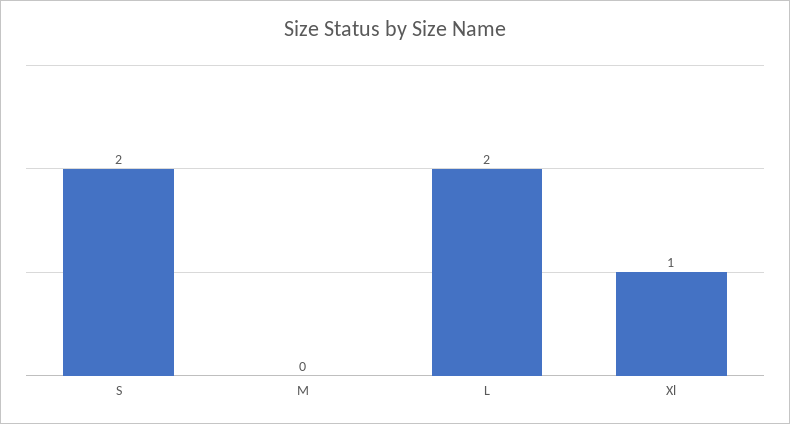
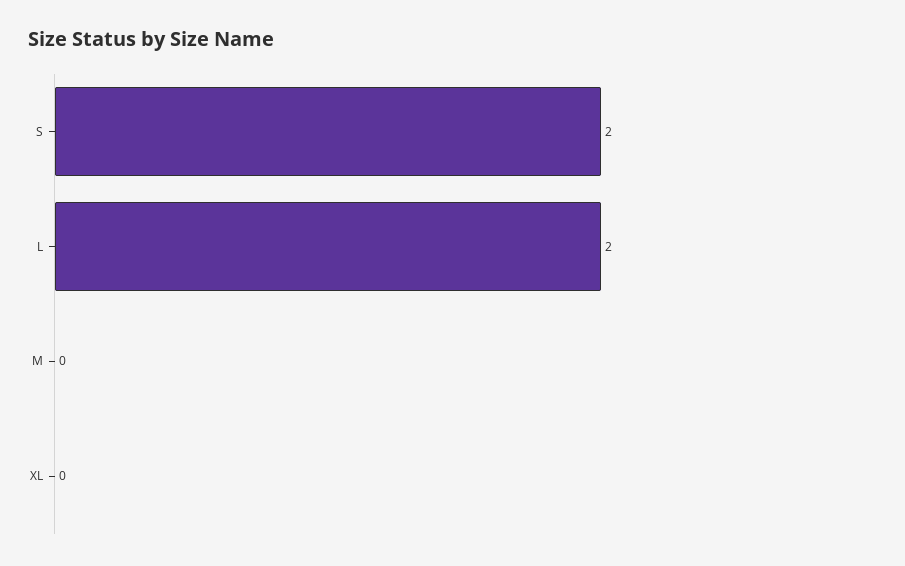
Xl: 1 -> 0

